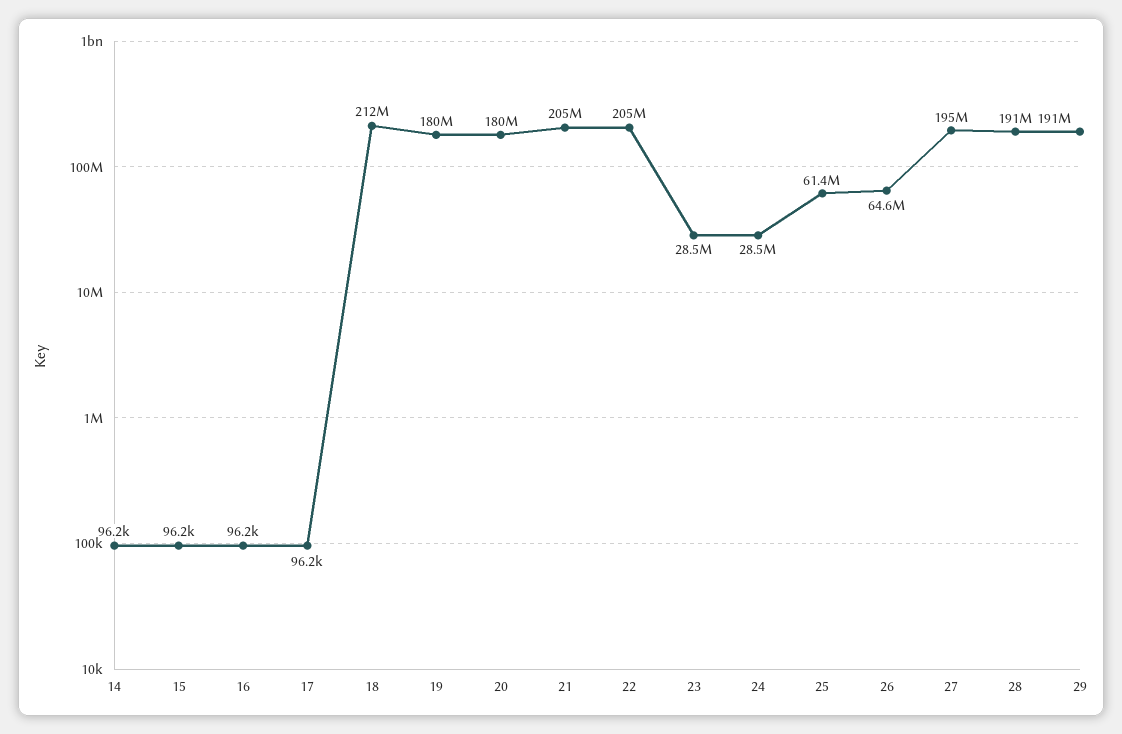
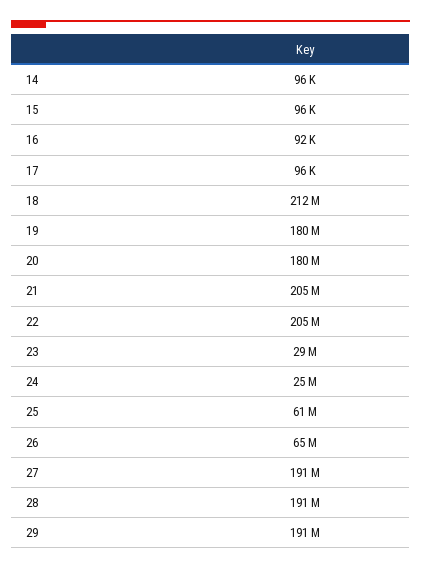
16: 96200 -> 92000
24: 28500000 -> 25000000
27: 195000000 -> 191000000

